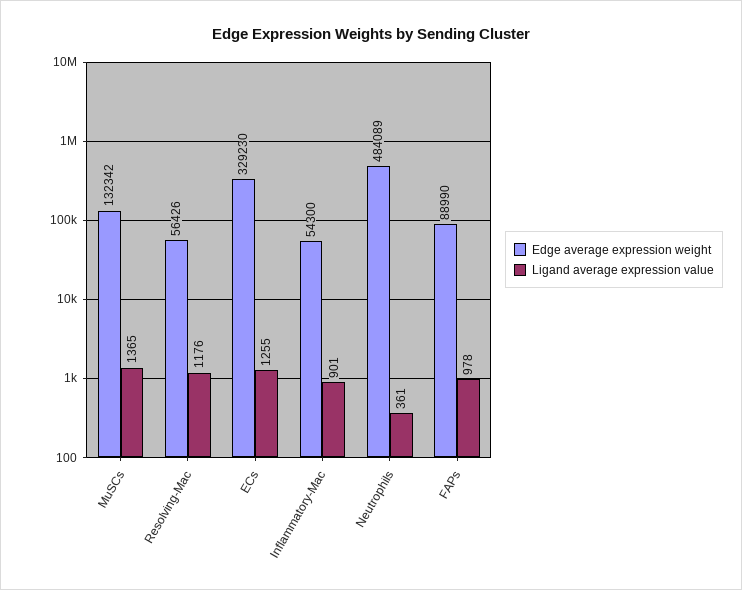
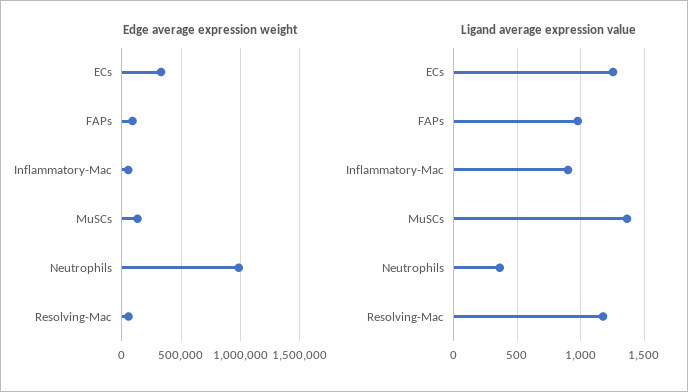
Edge average expression weight, Neutrophils: 484089 -> 1000000

